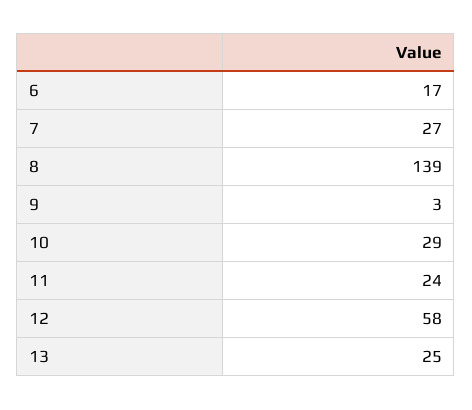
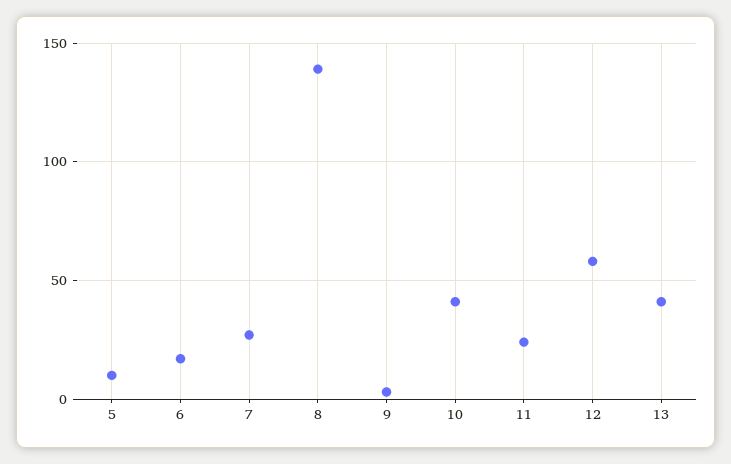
10: 29 -> 40
13: 25 -> 40
5: none -> 10

